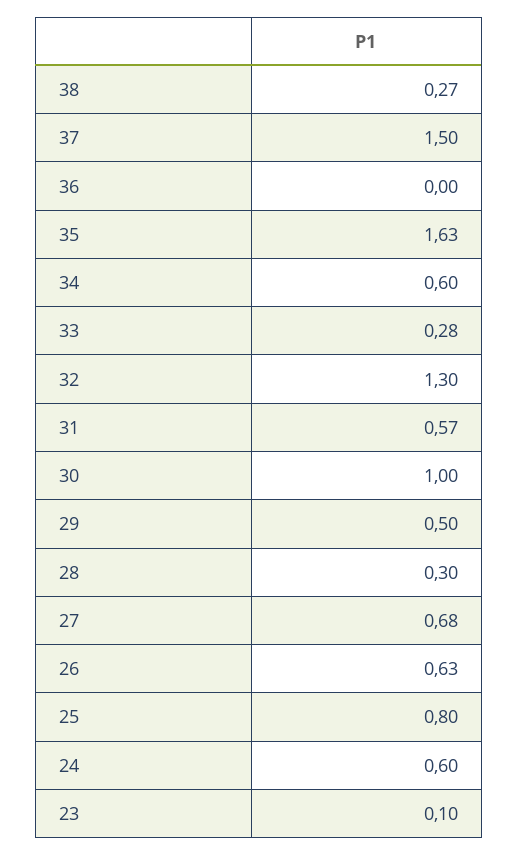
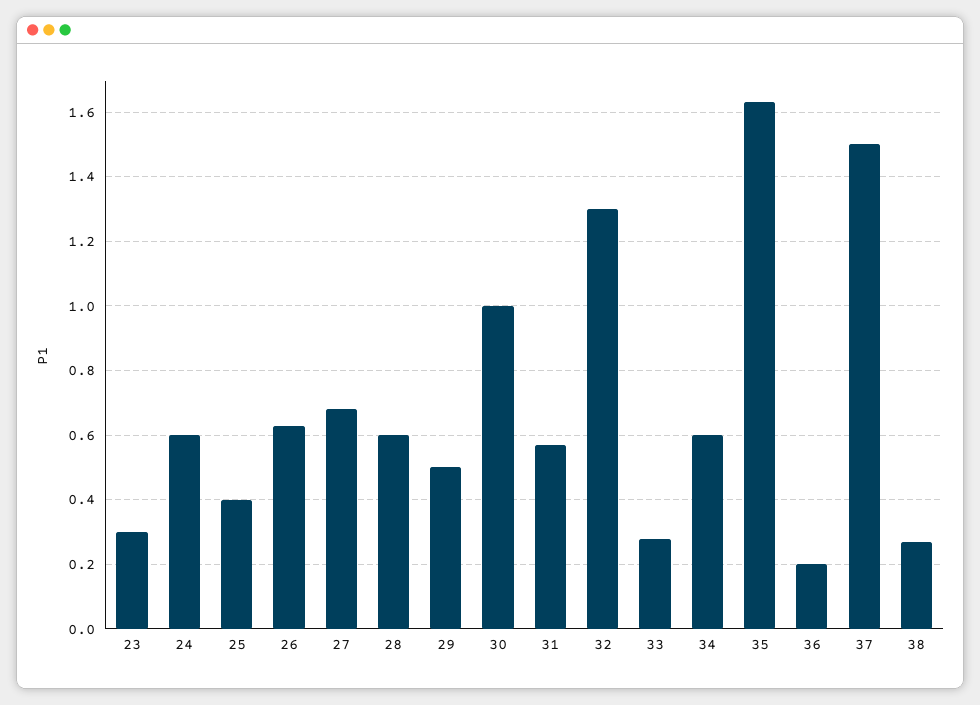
36: 0 -> 0.2
28: 0.3 -> 0.6
25: 0.8 -> 0.4
23: 0.1 -> 0.3

